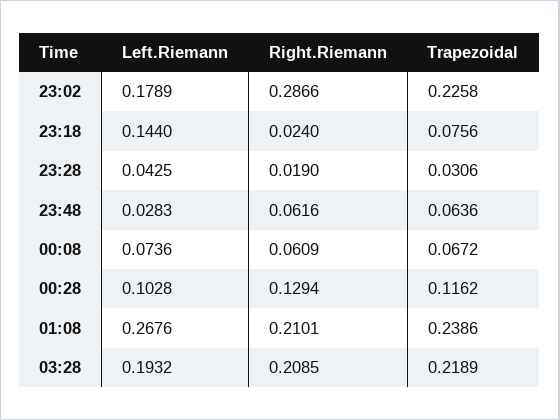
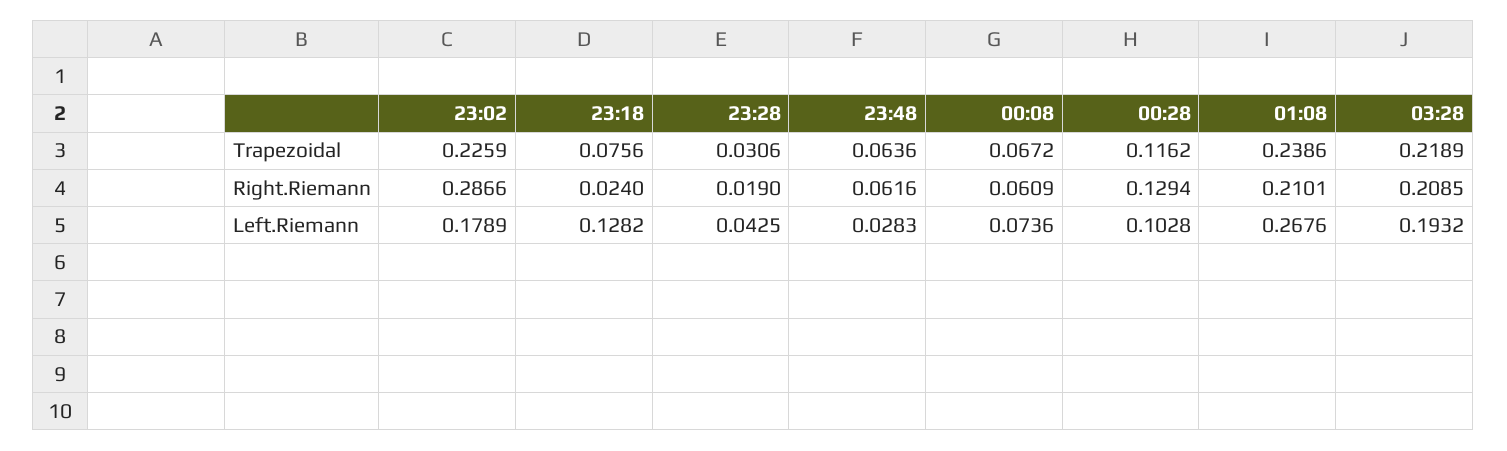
Trapezoidal, 23:02: 0.2258 -> 0.2259
Left.Riemann, 23:18: 0.144 -> 0.1282

